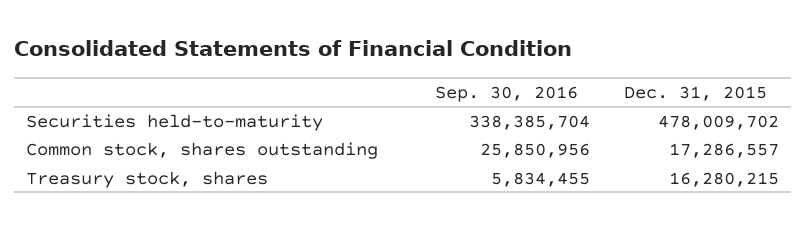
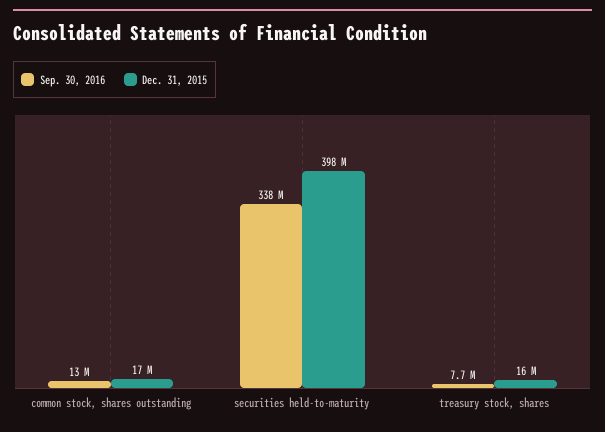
Dec. 31, 2015, Securities held-to-maturity: 478009702 -> 398000000
Sep. 30, 2016, Common stock, shares outstanding: 25850956 -> 13000000
Sep. 30, 2016, Treasury stock, shares: 5834455 -> 7700000

